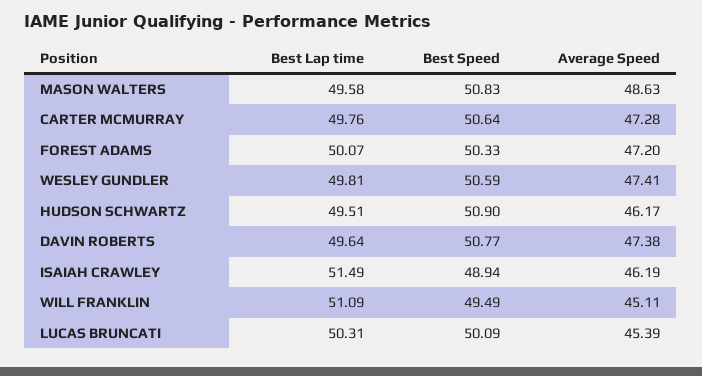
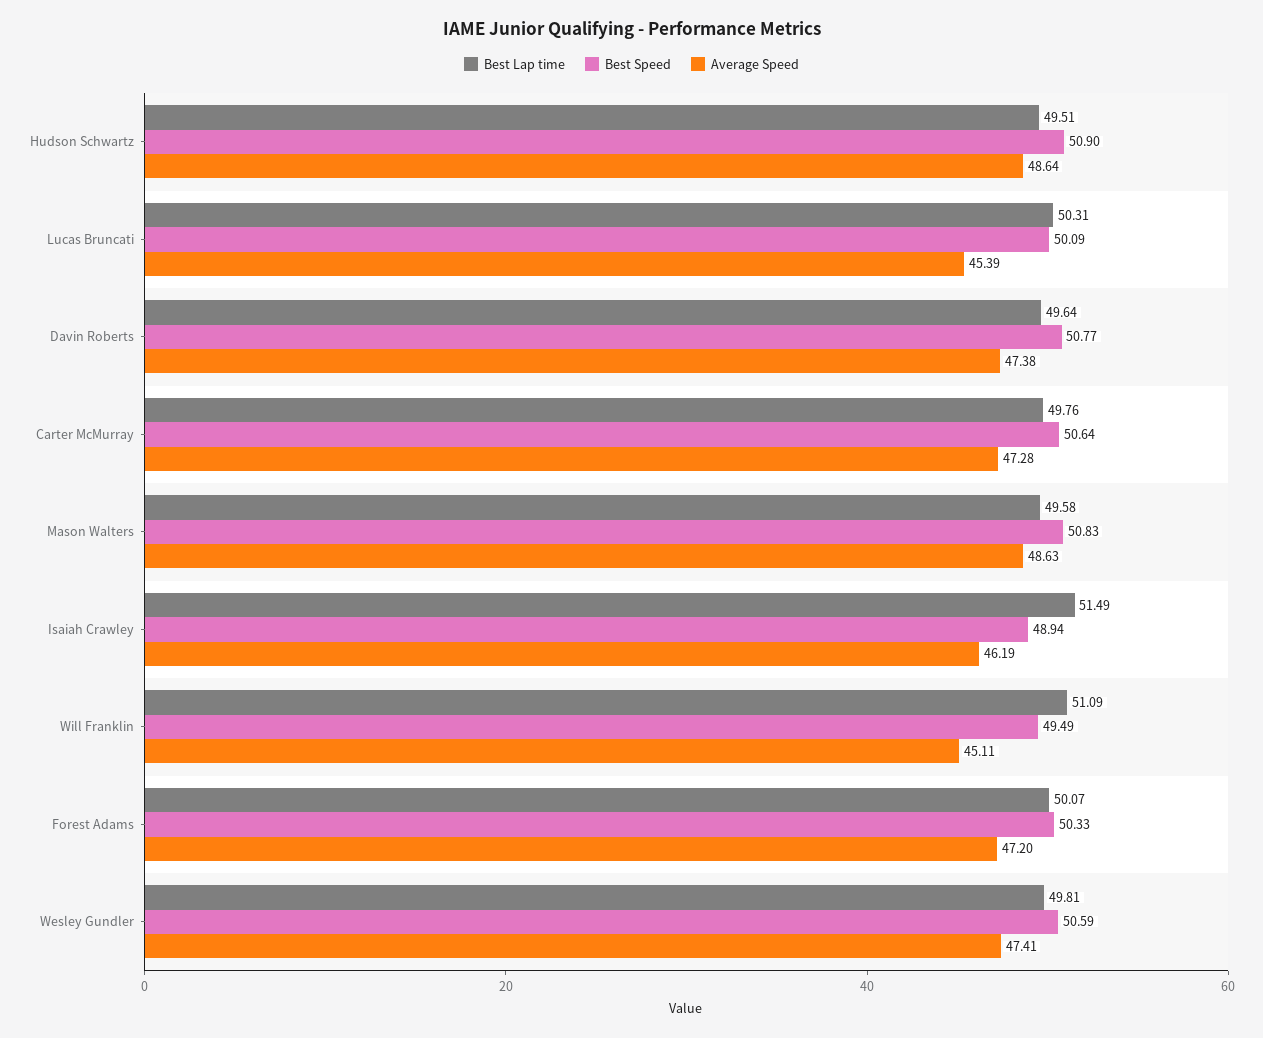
Average Speed, HUDSON SCHWARTZ: 46.17 -> 48.64

